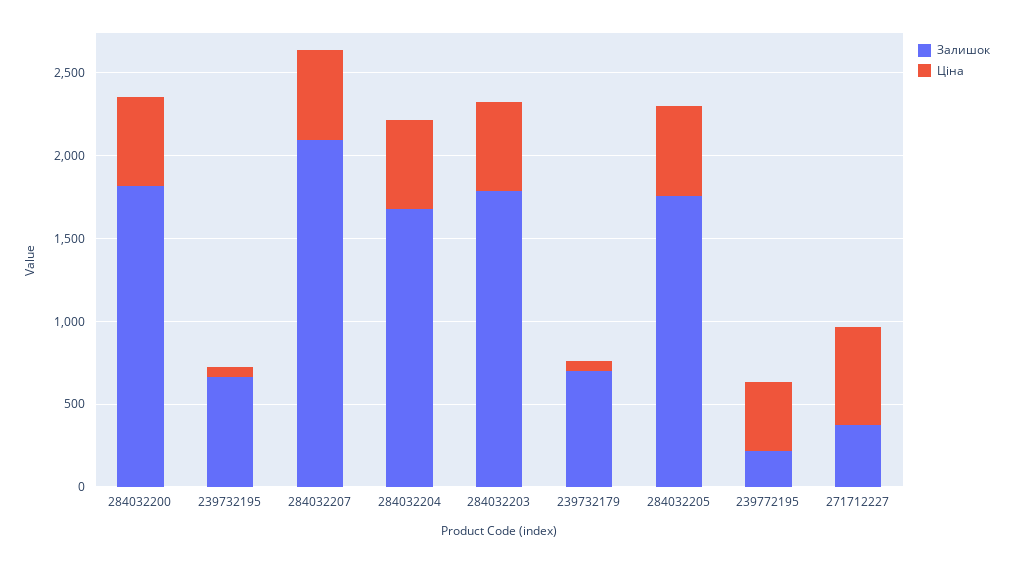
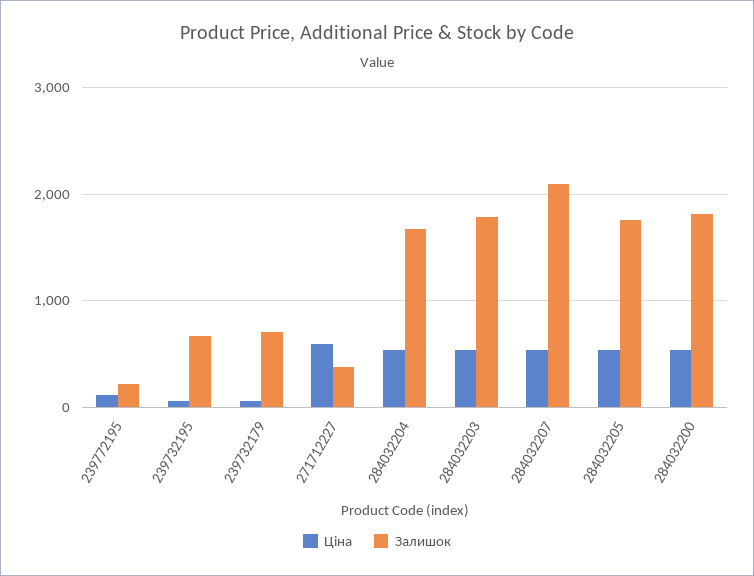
Ціна, 239772195: 400 -> 100

